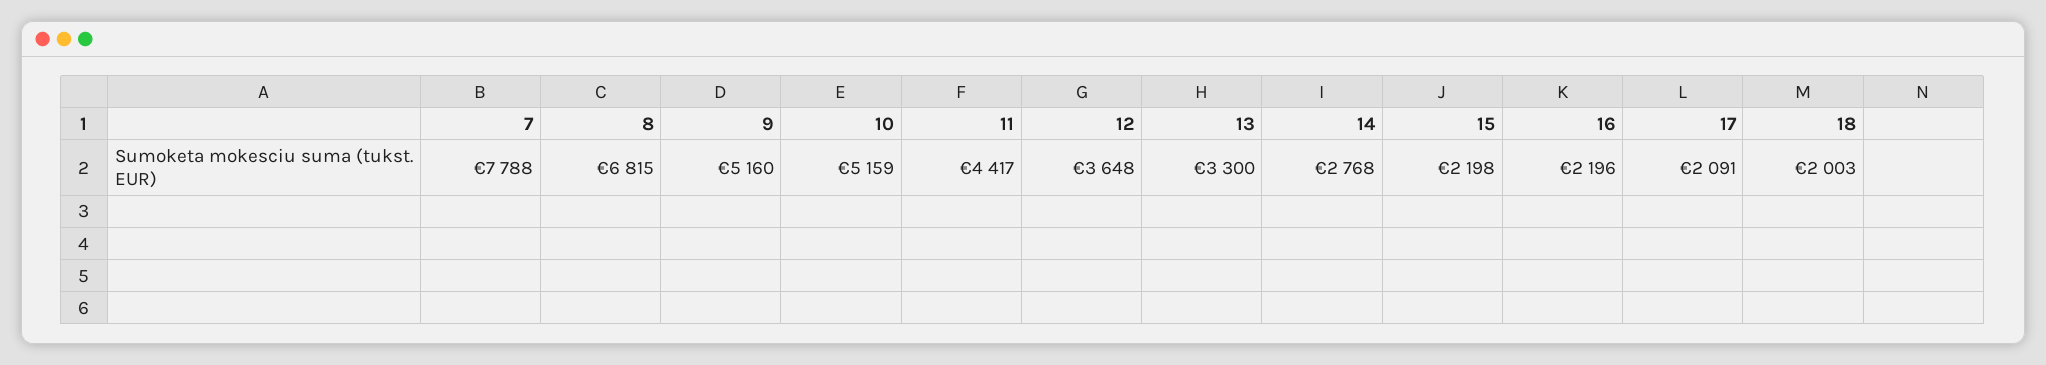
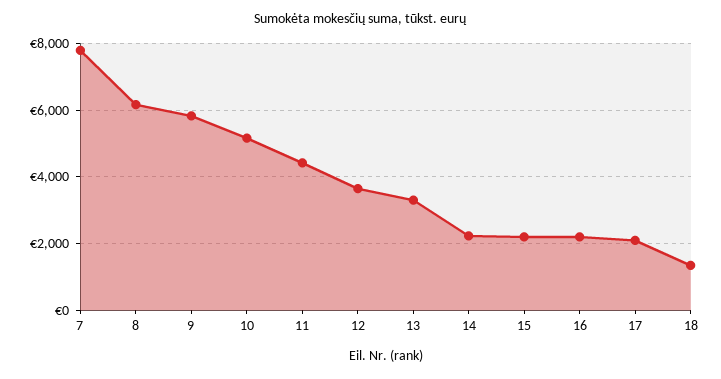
8: 6815 -> 6200
9: 5160 -> 5800
14: 2768 -> 2200
18: 2003 -> 1400

